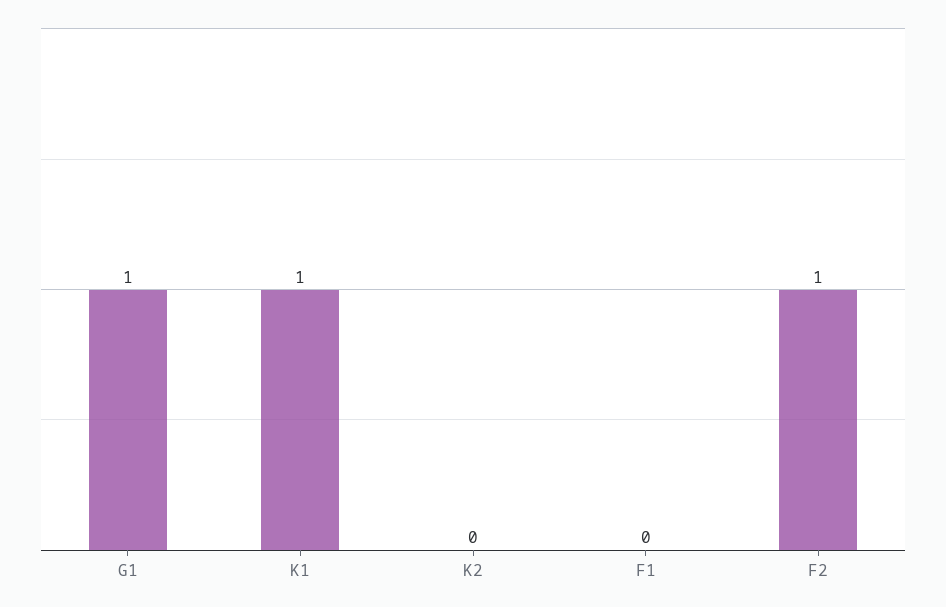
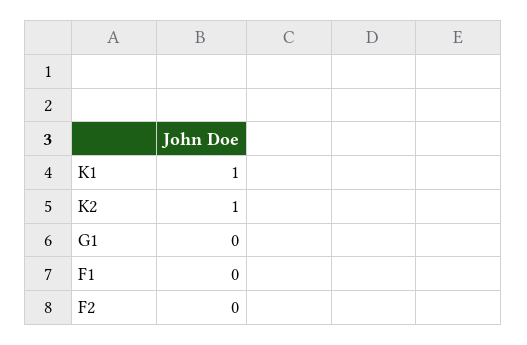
G1: 1 -> 0
K2: 0 -> 1
F2: 1 -> 0

